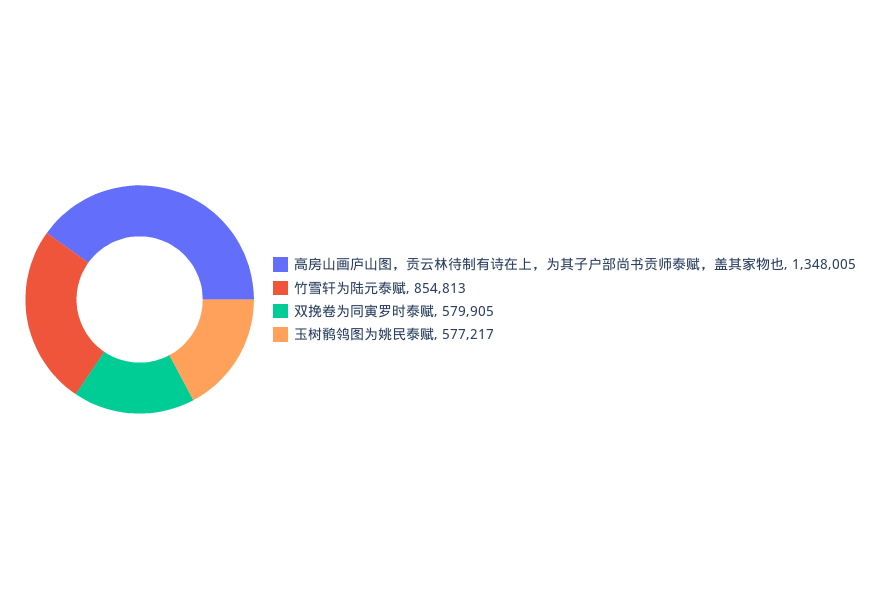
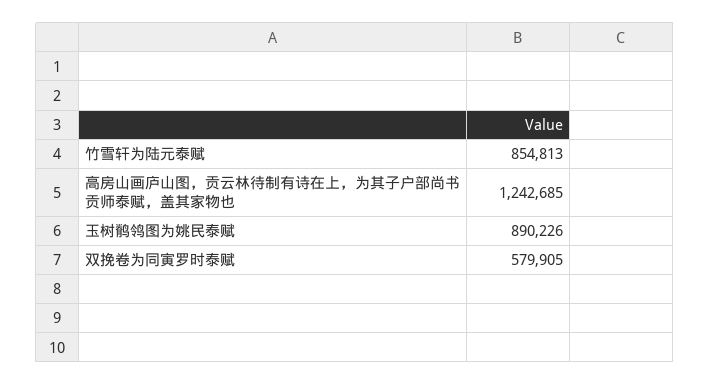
高房山画庐山图，贡云林待制有诗在上，为其子户部尚书贡师泰赋，盖其家物也: 1348005 -> 1242685
玉树鹡鸰图为姚民泰赋: 577217 -> 890226

